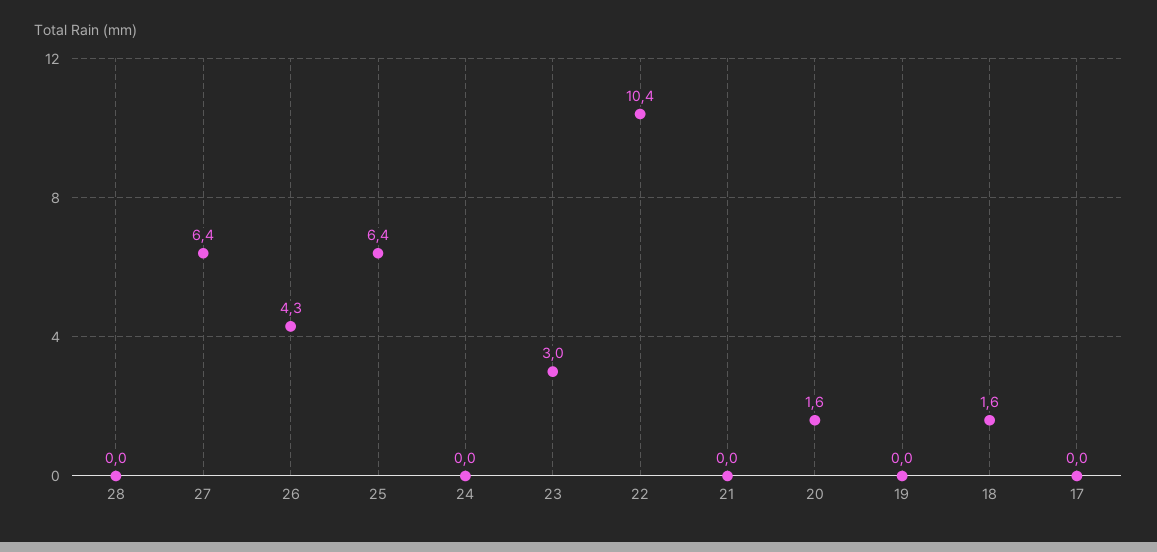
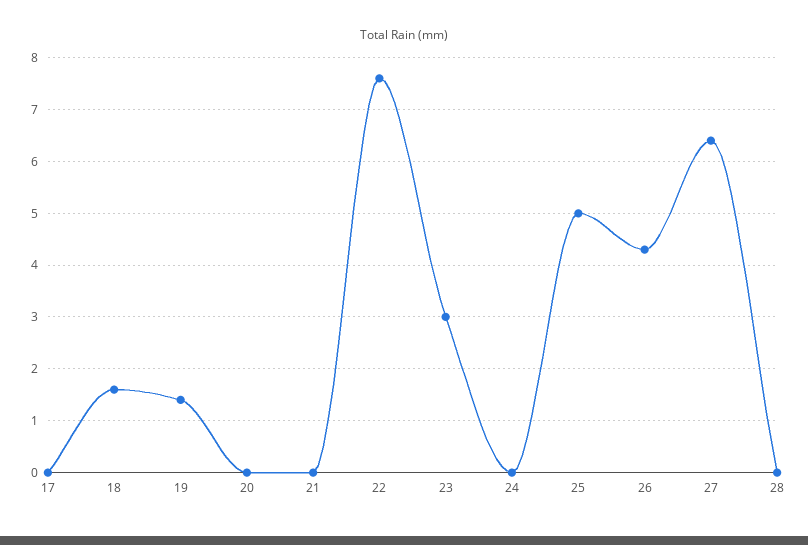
25: 6.4 -> 5
22: 10.4 -> 7.5
20: 1.6 -> 0
19: 0 -> 1.5

